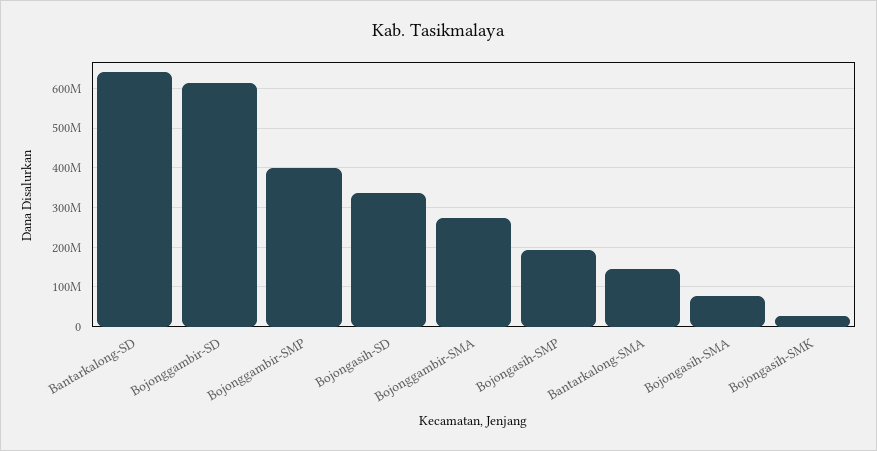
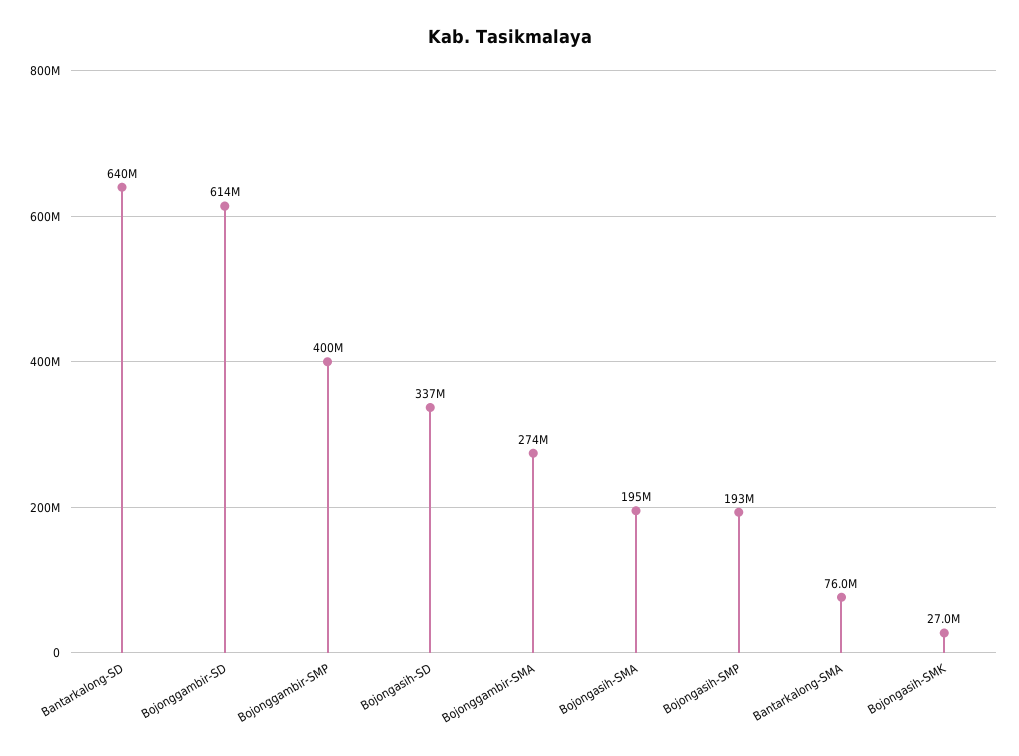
Bantarkalong-SMA: 140000000 -> 76000000
Bojongasih-SMA: 80000000 -> 195000000

